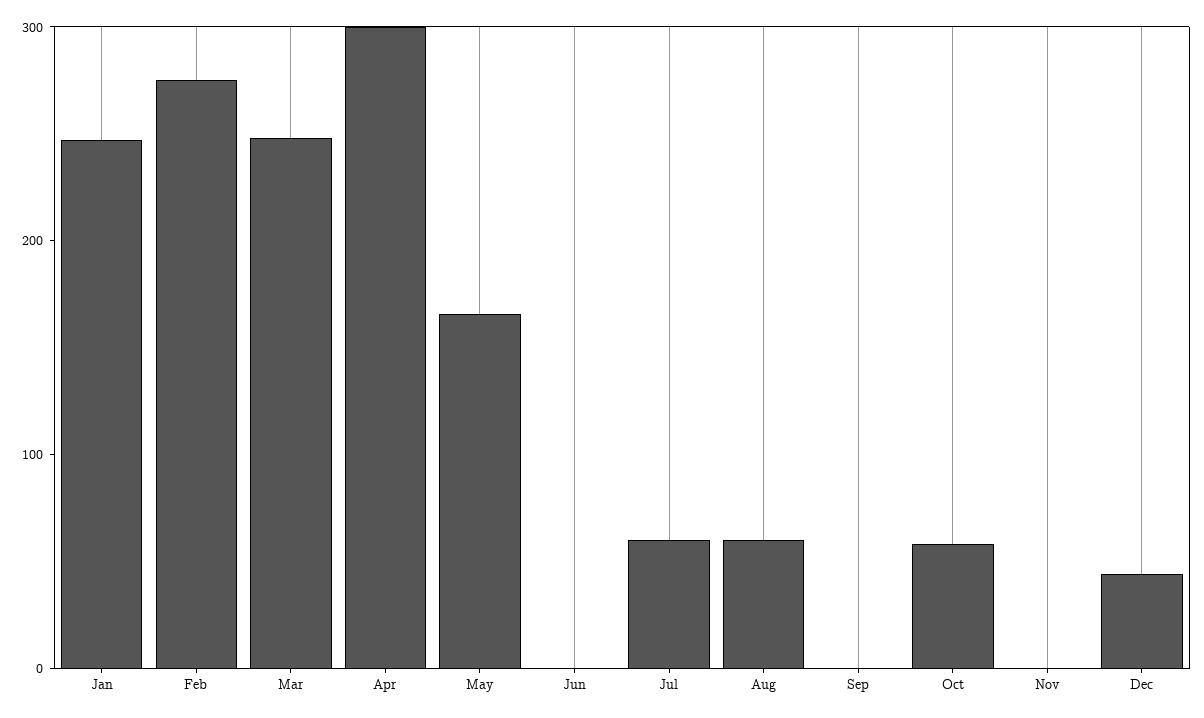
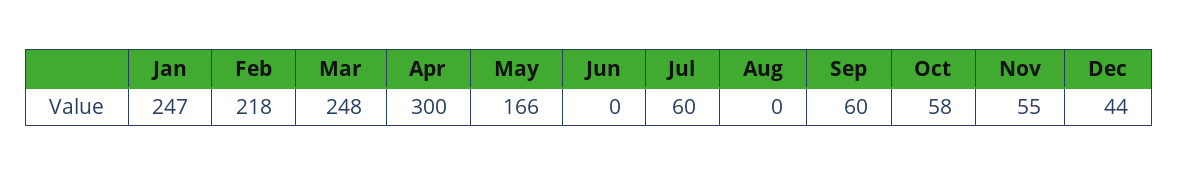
Feb: 280 -> 218
Aug: 60 -> 0
Sep: 0 -> 60
Nov: 0 -> 55

